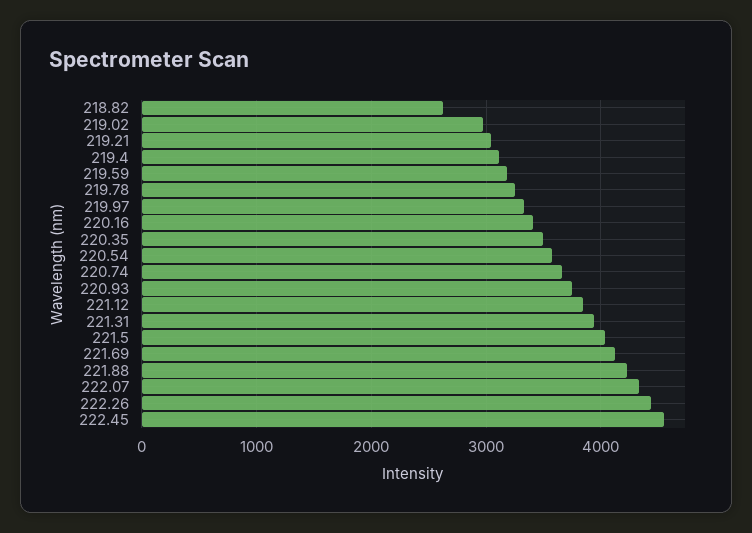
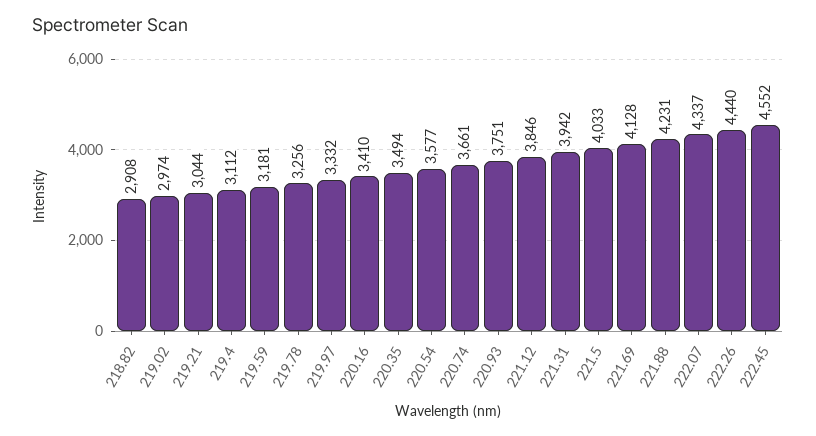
218.82: 2600 -> 2908

